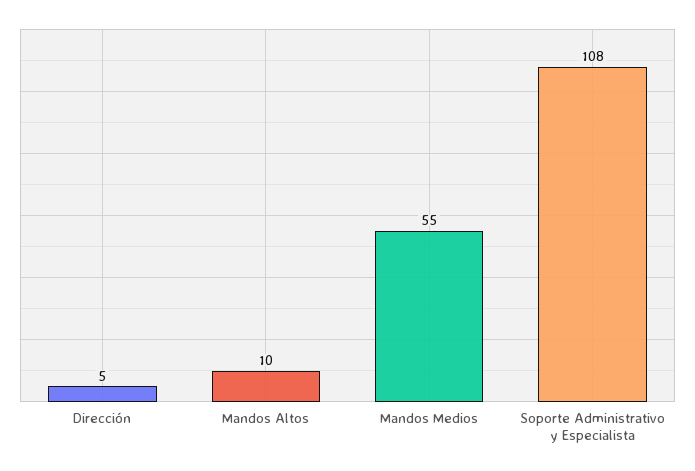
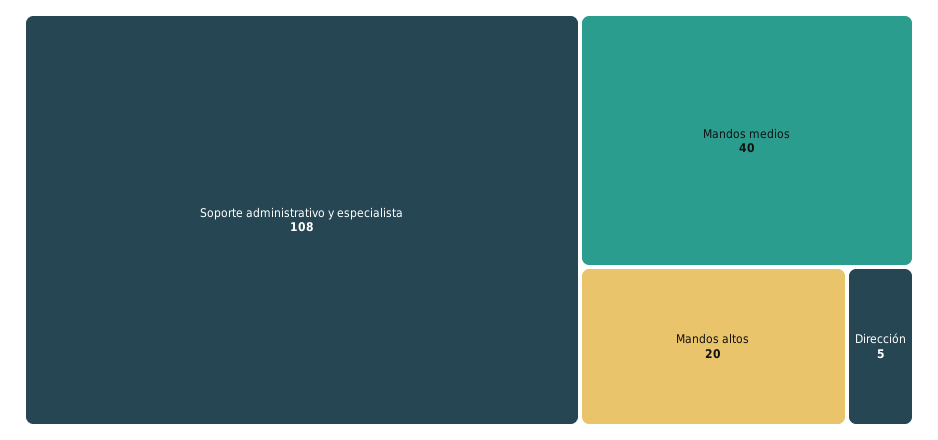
Mandos Altos: 10 -> 20
Mandos Medios: 55 -> 40

